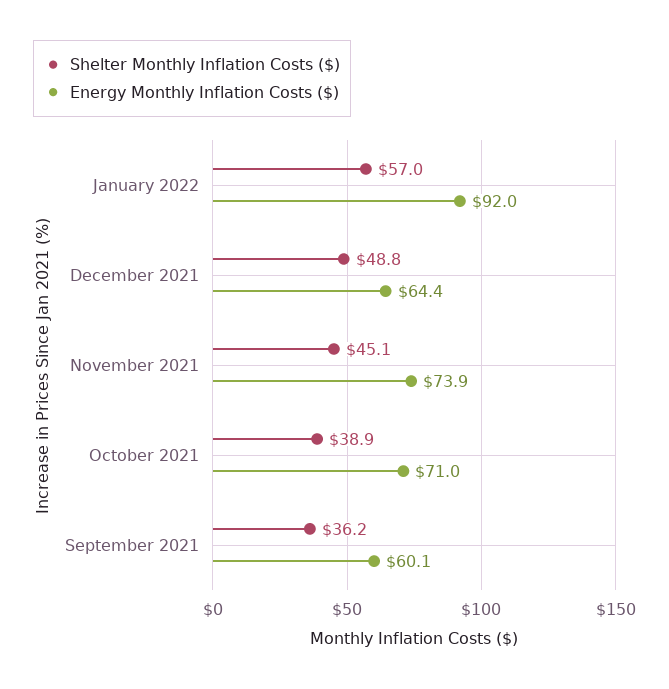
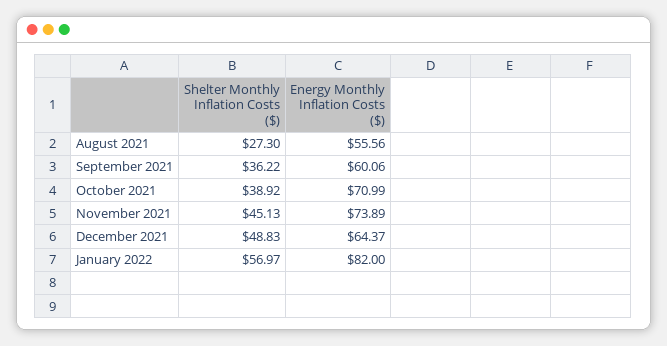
Energy Monthly Inflation Costs ($), January 2022: 92 -> 82
Shelter Monthly Inflation Costs ($), August 2021: none -> 27.3
Energy Monthly Inflation Costs ($), August 2021: none -> 55.56

